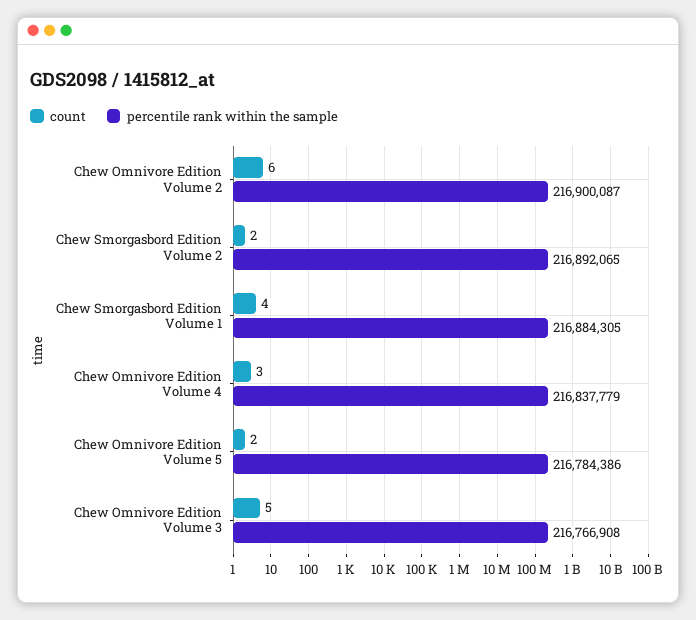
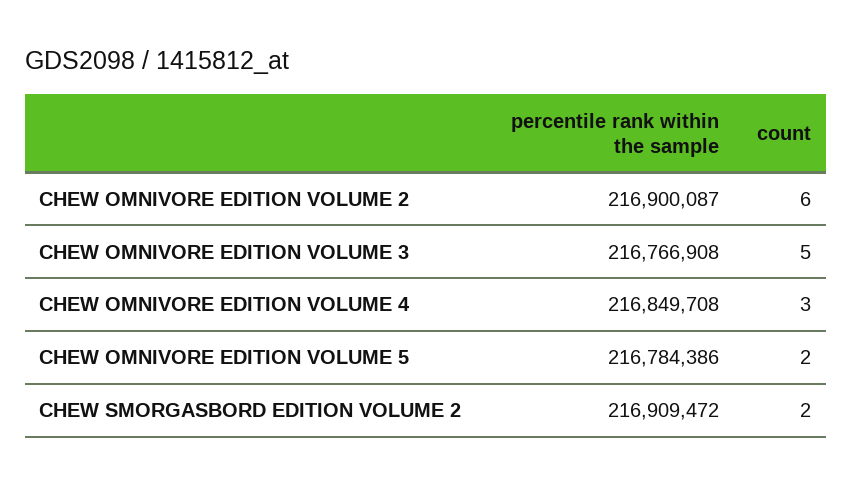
percentile rank within the sample, Chew Smorgasbord Edition Volume 2: 216892065 -> 216909472
count, Chew Smorgasbord Edition Volume 1: 4 -> none
percentile rank within the sample, Chew Smorgasbord Edition Volume 1: 216884305 -> none
percentile rank within the sample, Chew Omnivore Edition Volume 4: 216837779 -> 216849708

